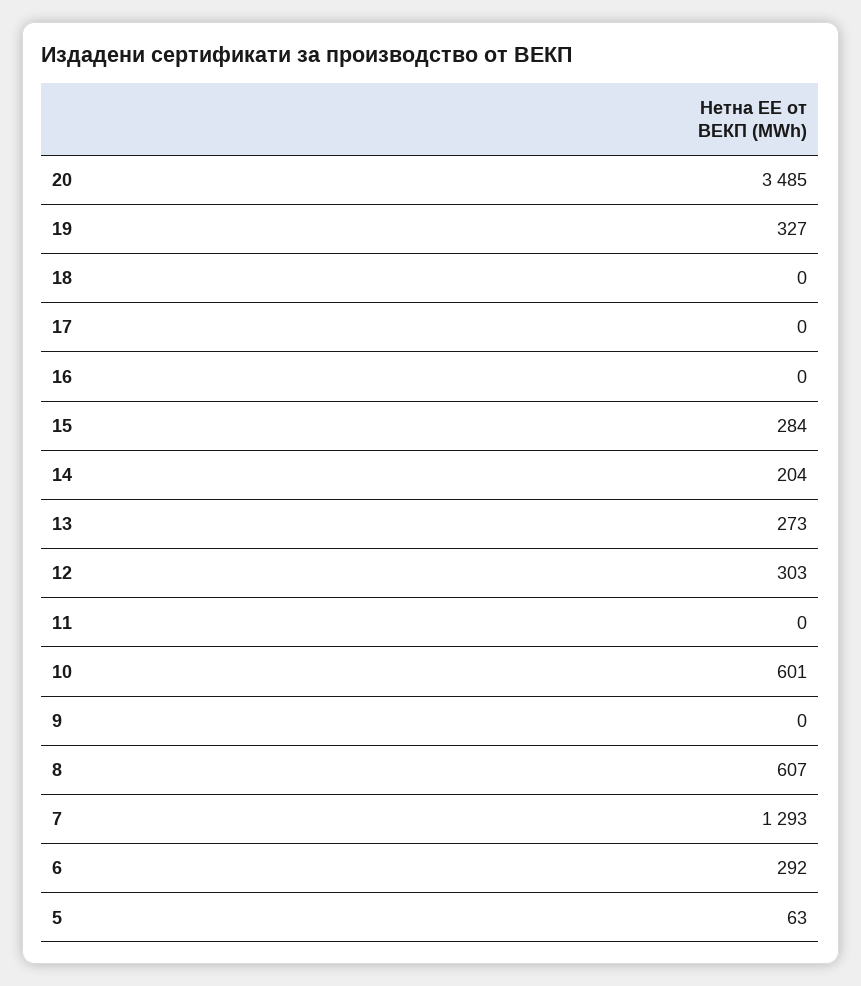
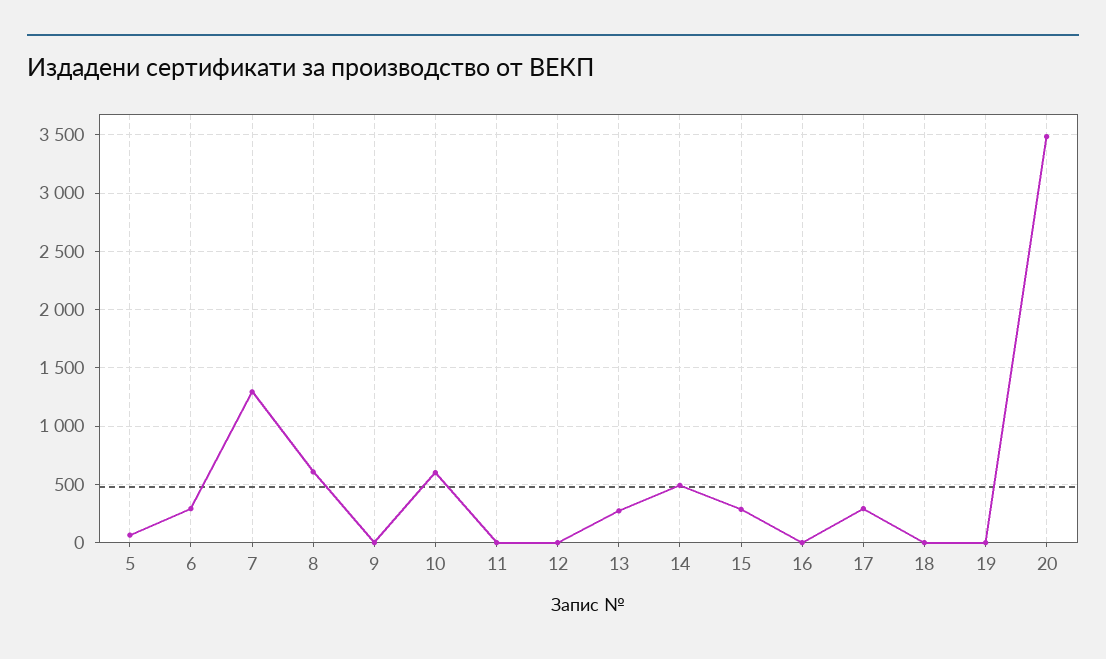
19: 327 -> 0
17: 0 -> 300
14: 204 -> 500
12: 303 -> 0

